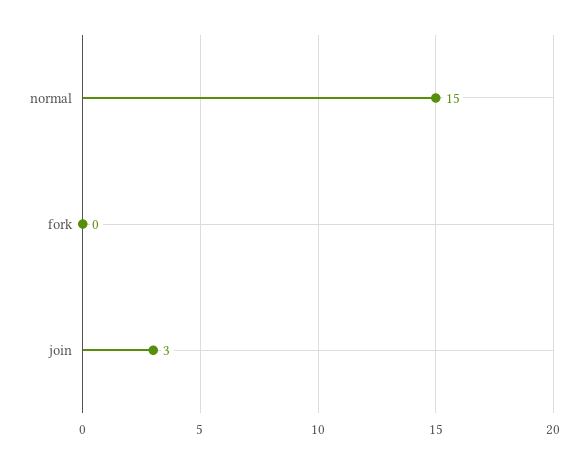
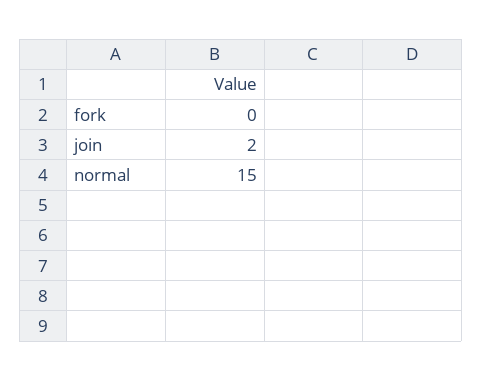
join: 3 -> 2

